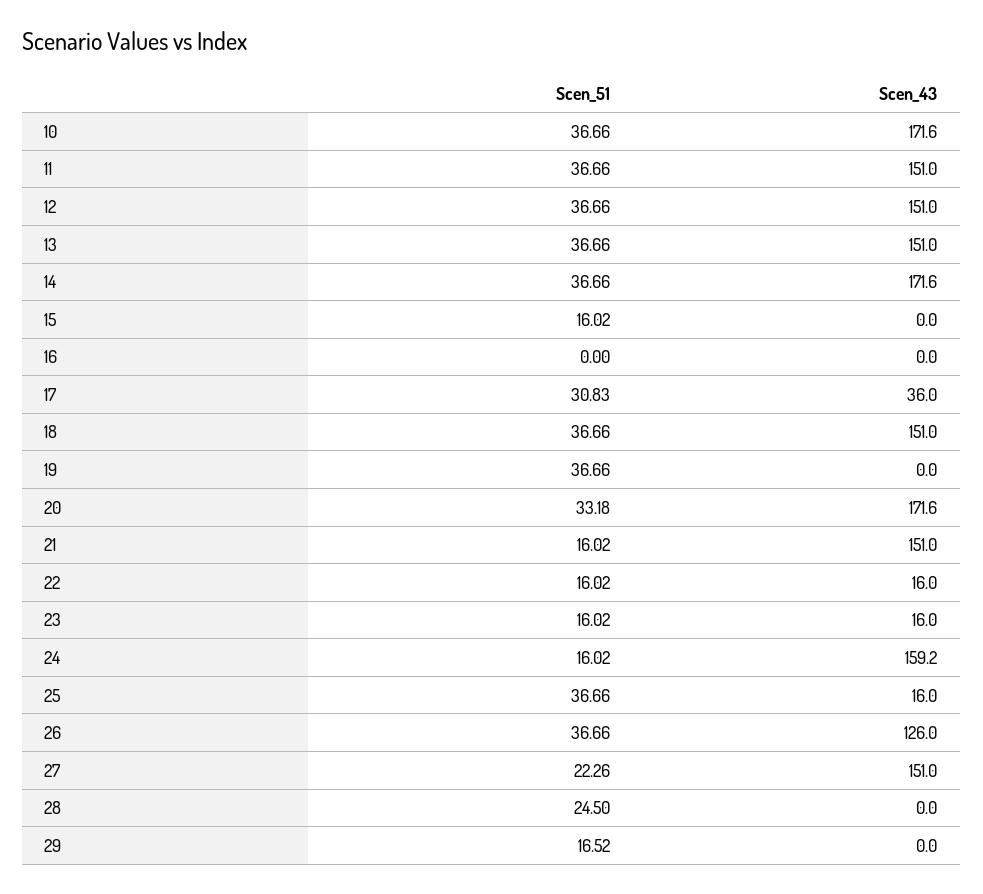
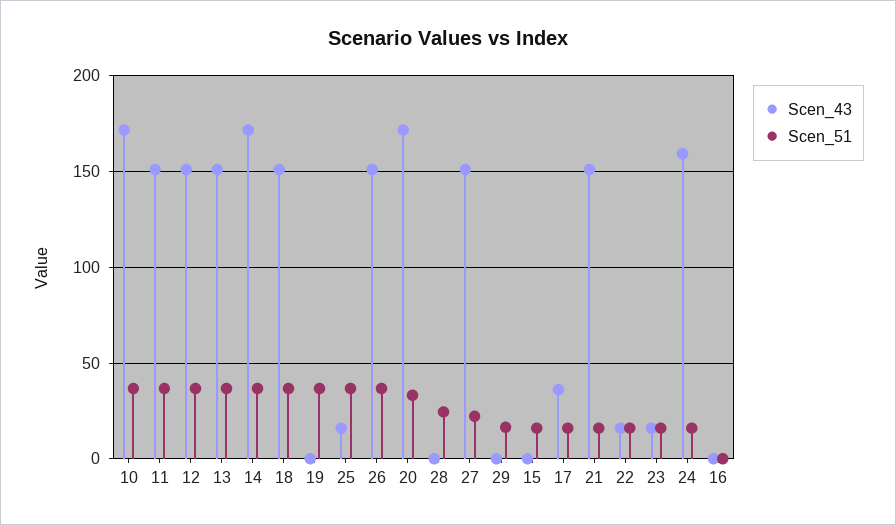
Scen_51, 17: 30.83 -> 15
Scen_43, 26: 126 -> 150

